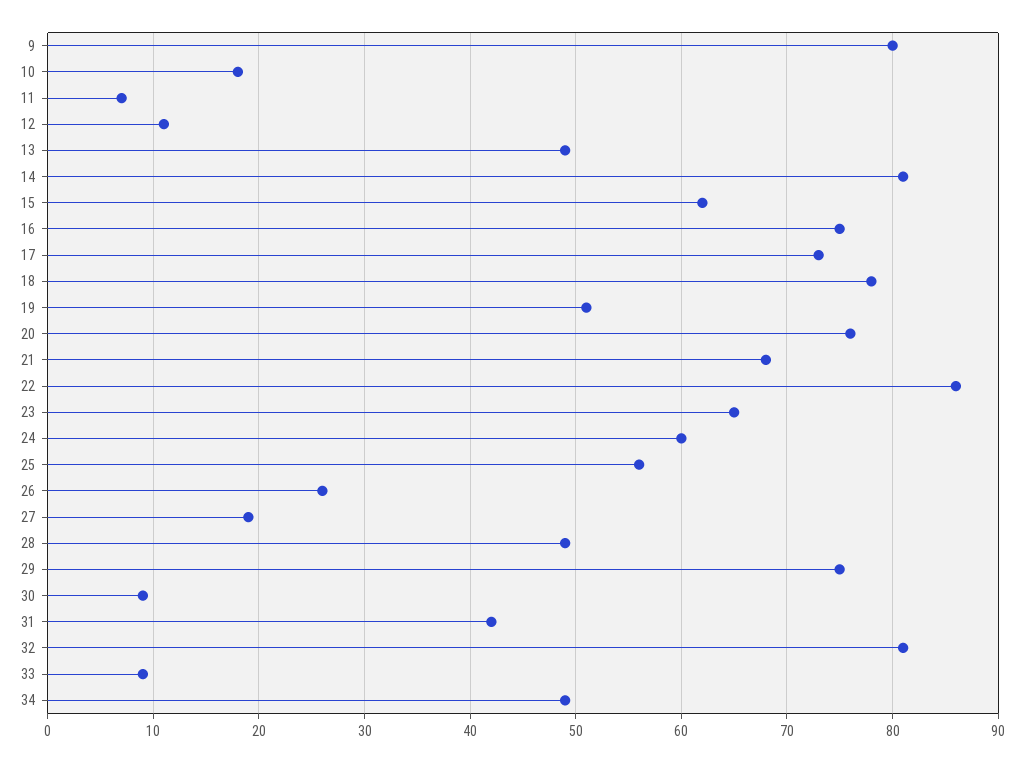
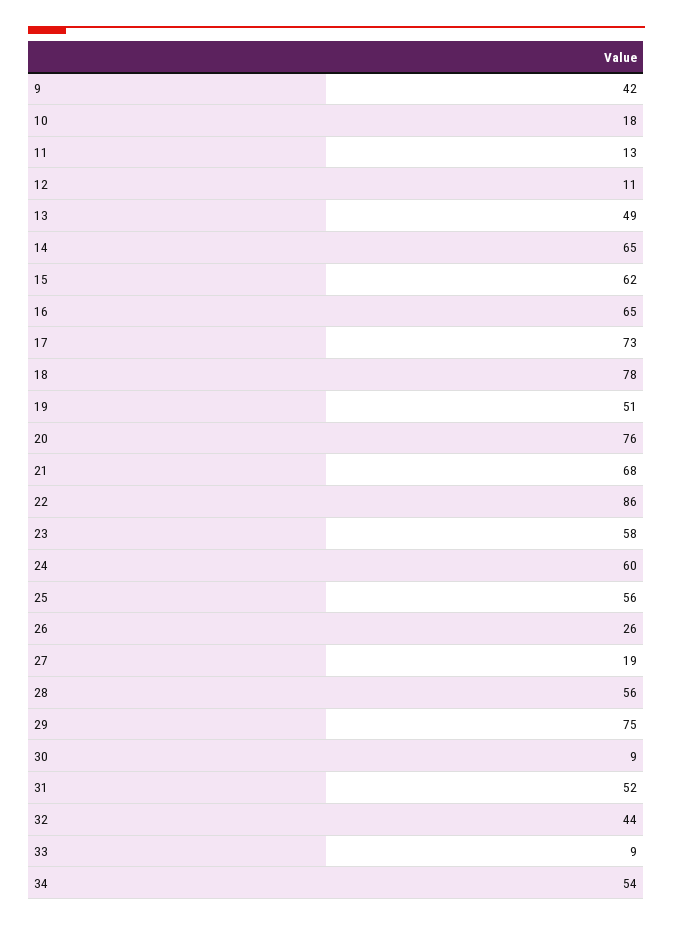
9: 80 -> 42
11: 7 -> 13
14: 81 -> 65
16: 75 -> 65
23: 65 -> 58
28: 49 -> 56
31: 42 -> 52
32: 81 -> 44
34: 49 -> 54

